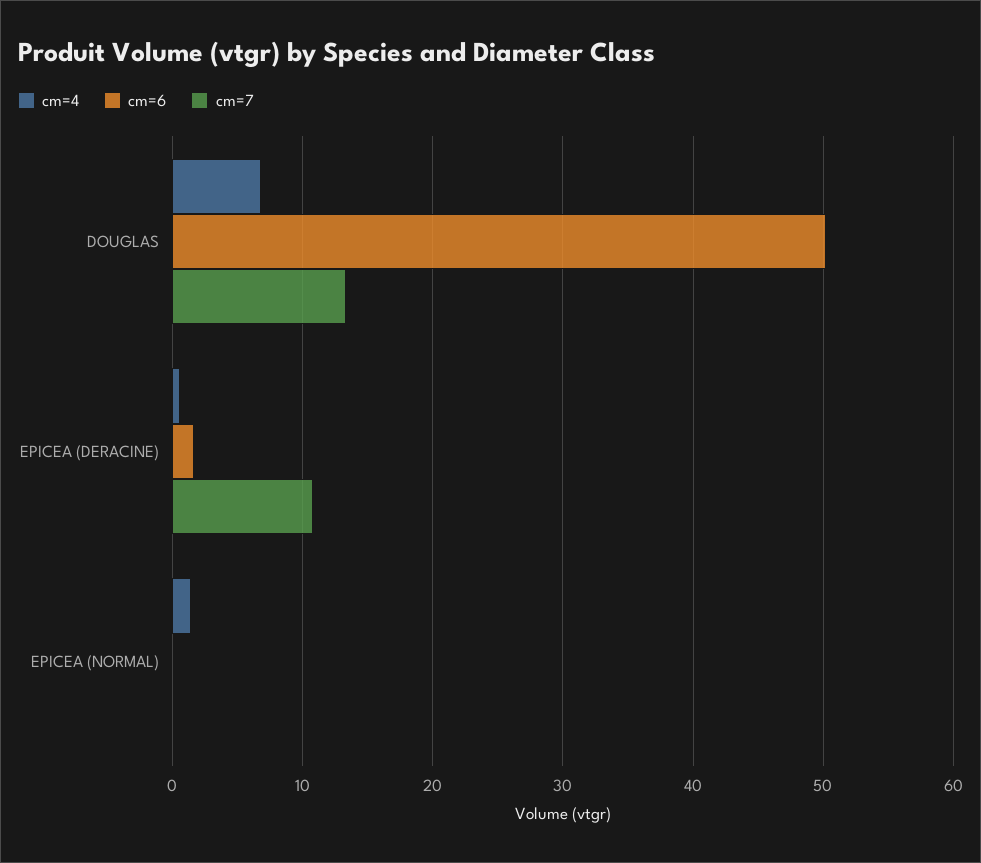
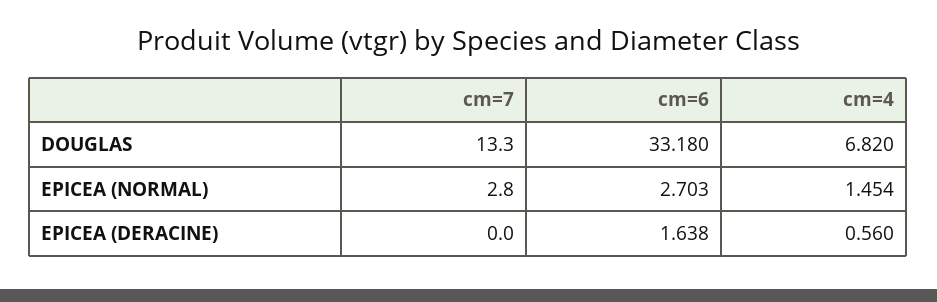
cm=6, DOUGLAS: 50 -> 33.18
cm=7, EPICEA (DERACINE): 11 -> 0
cm=6, EPICEA (NORMAL): 0 -> 2.703
cm=7, EPICEA (NORMAL): 0 -> 2.8

